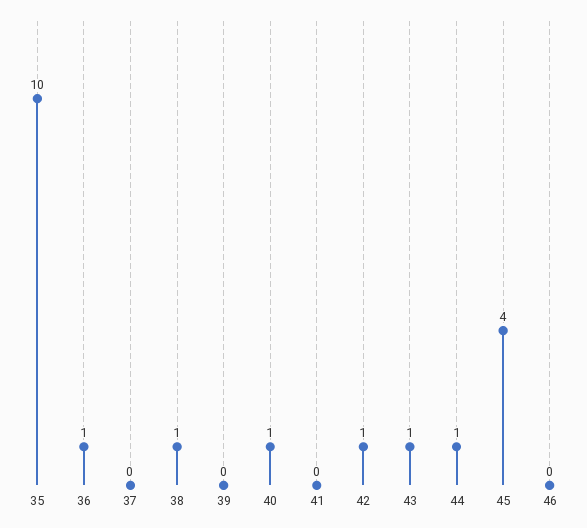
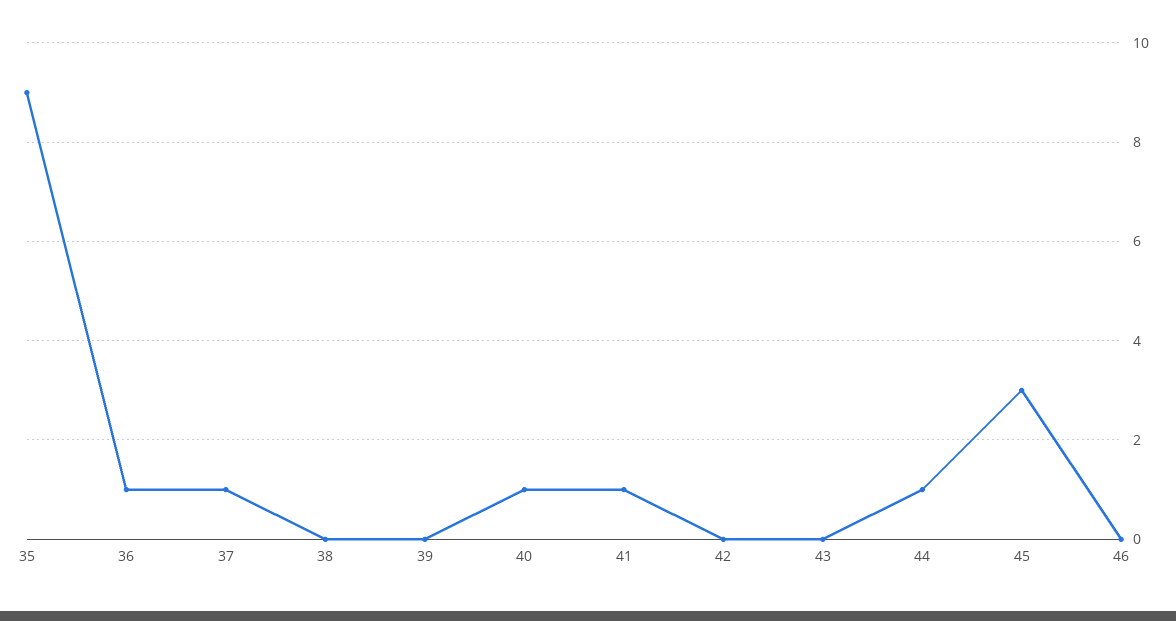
35: 10 -> 9
37: 0 -> 1
38: 1 -> 0
41: 0 -> 1
42: 1 -> 0
43: 1 -> 0
45: 4 -> 3

